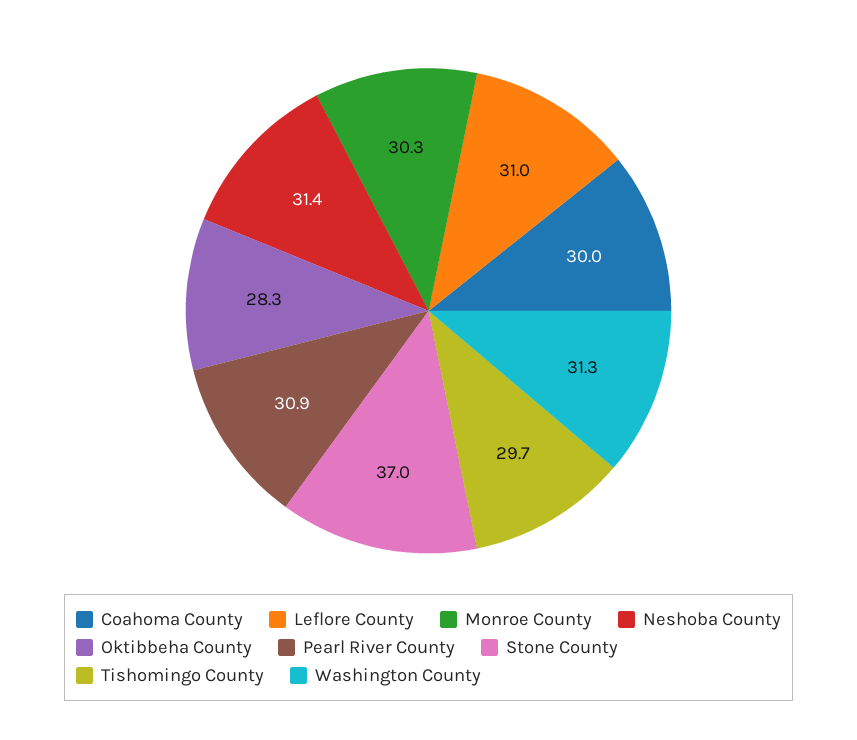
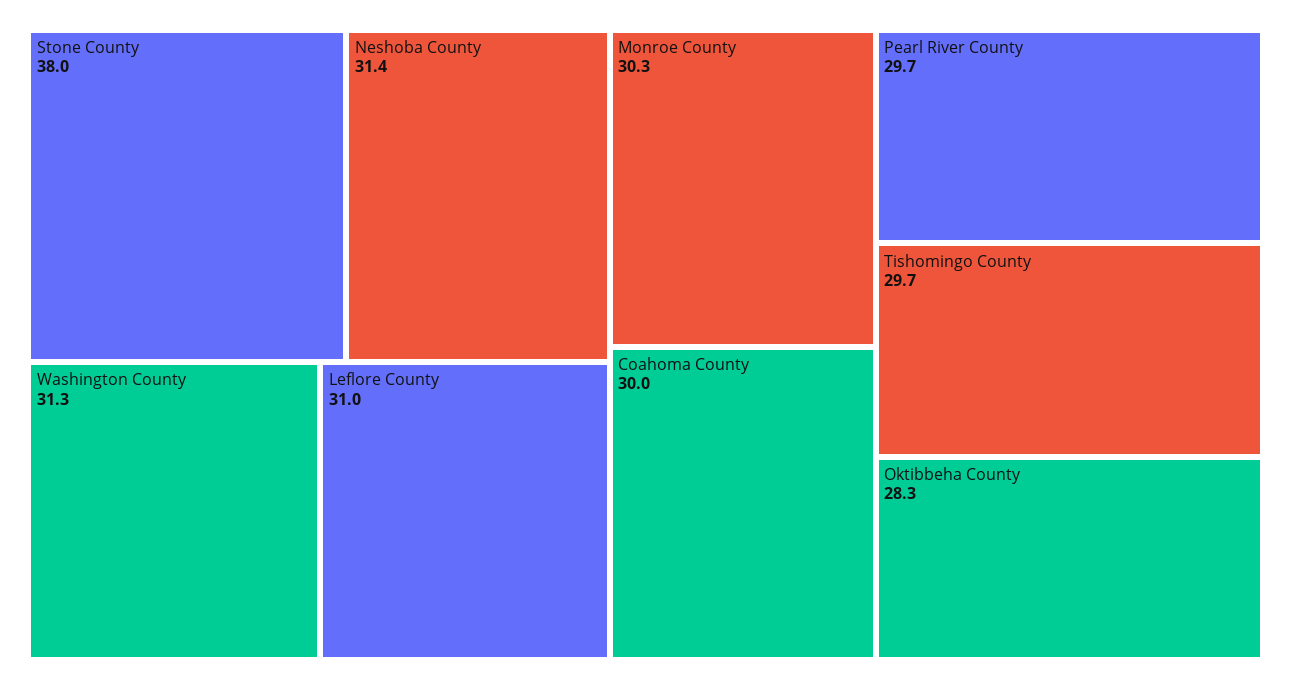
Pearl River County: 30.9 -> 29.7
Stone County: 37 -> 38

